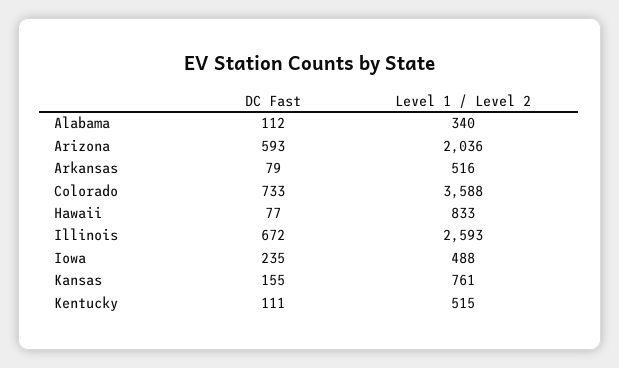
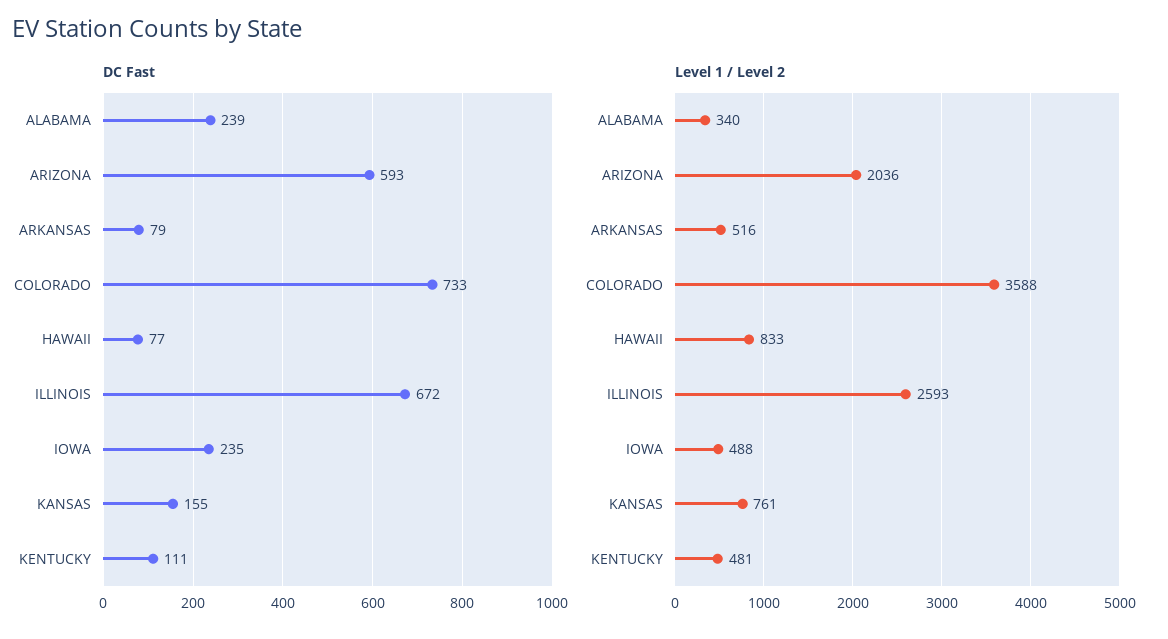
DC Fast, Alabama: 112 -> 239
Level 1 / Level 2, Kentucky: 515 -> 481

